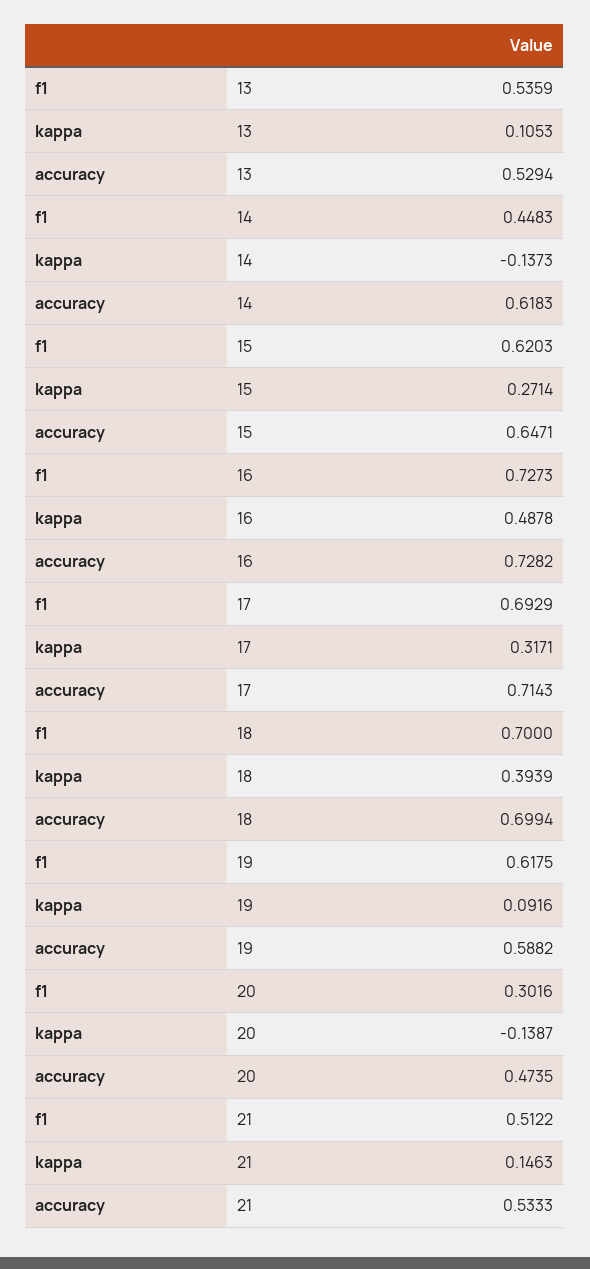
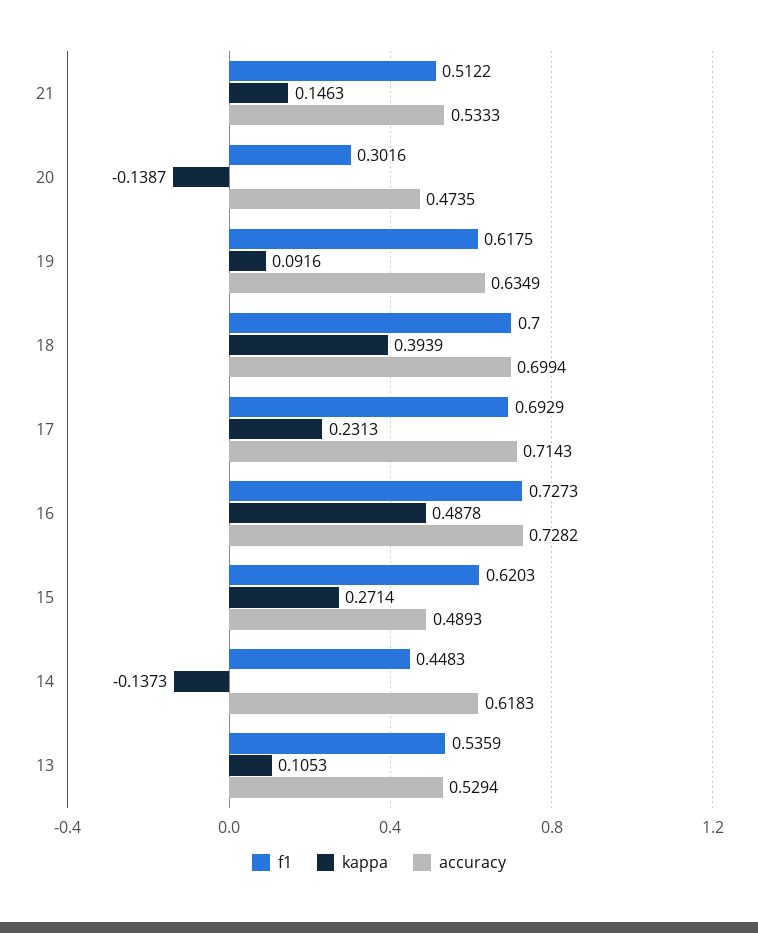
accuracy, 15: 0.6471 -> 0.4893
kappa, 17: 0.3171 -> 0.2313
accuracy, 19: 0.5882 -> 0.6349

